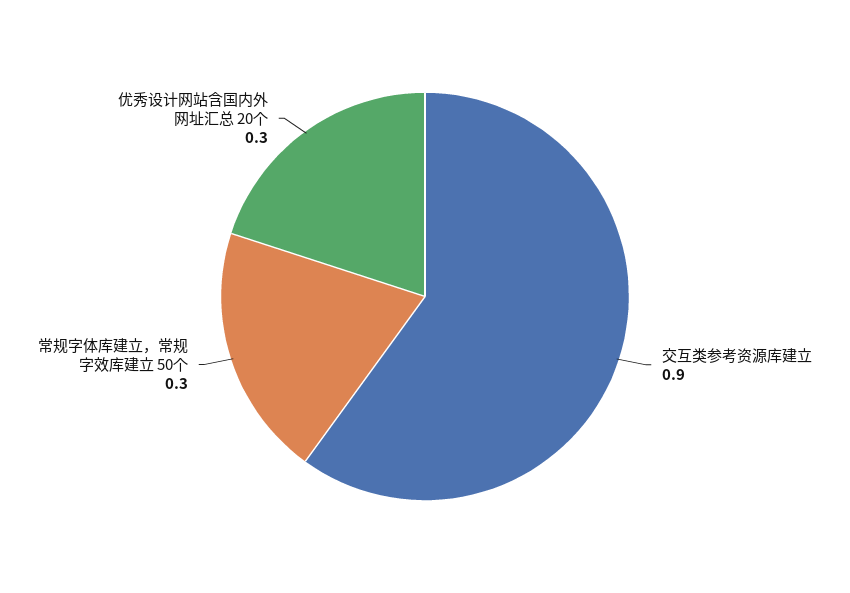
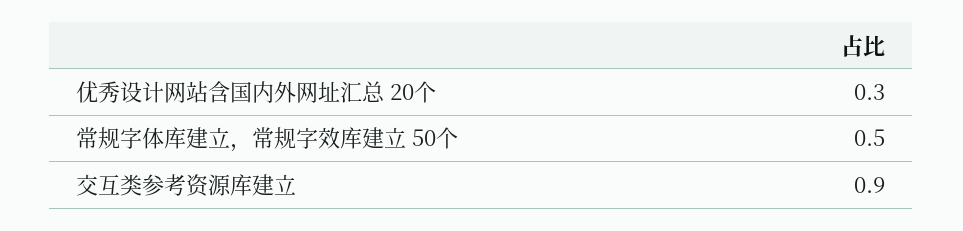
常规字体库建立，常规字效库建立 50个: 0.3 -> 0.5

